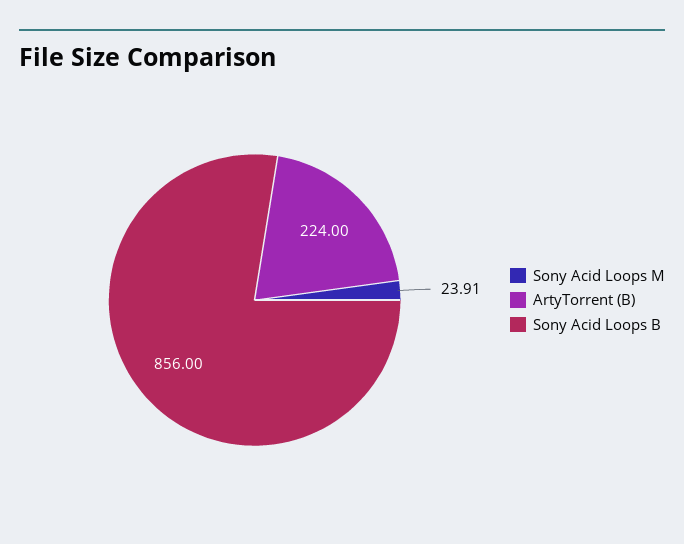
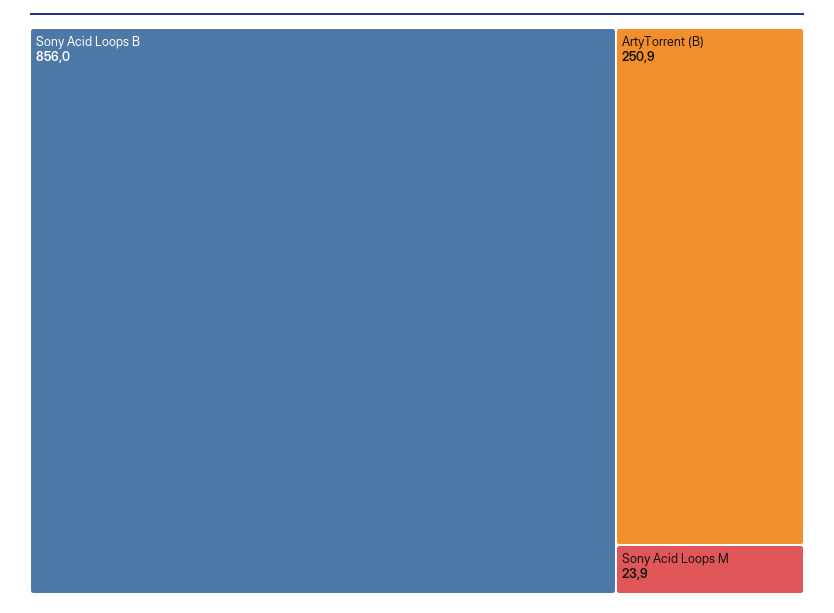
ArtyTorrent (B): 224 -> 250.9

